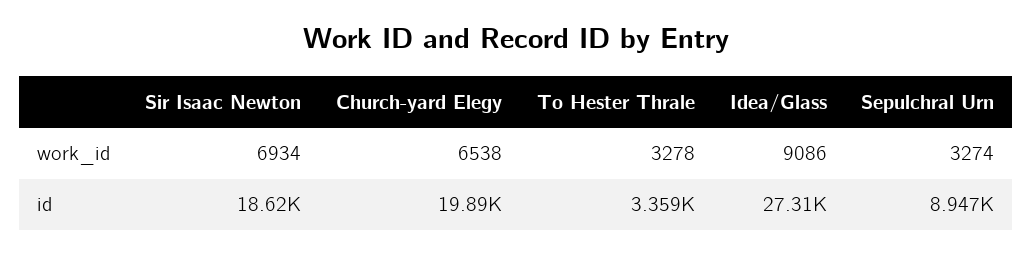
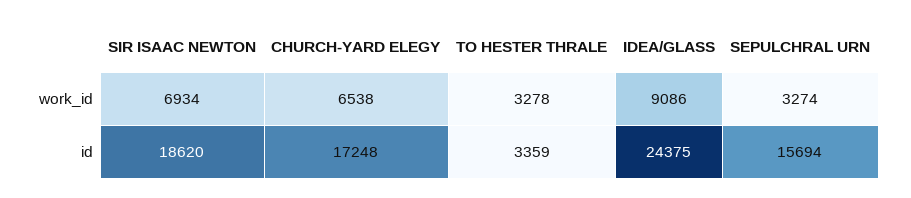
Church-yard Elegy, id: 19890 -> 17248
Idea/Glass, id: 27310 -> 24375
Sepulchral Urn, id: 8947 -> 15694

